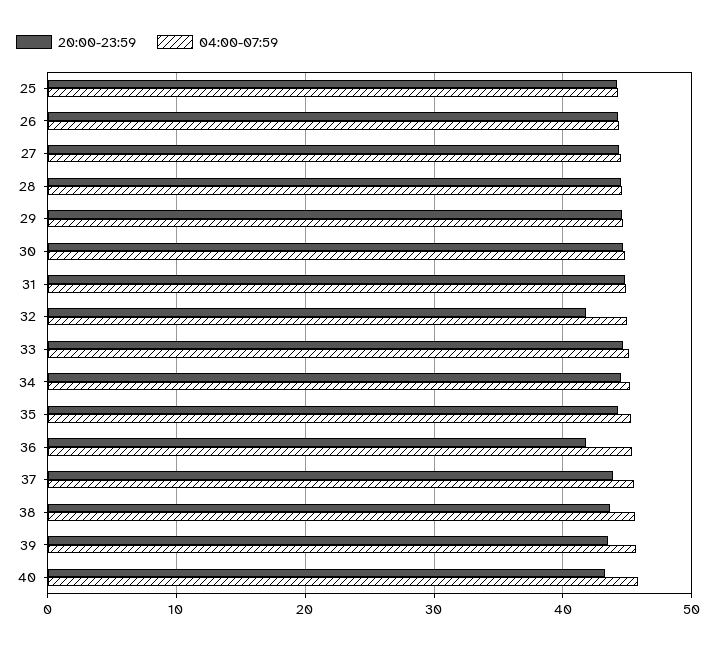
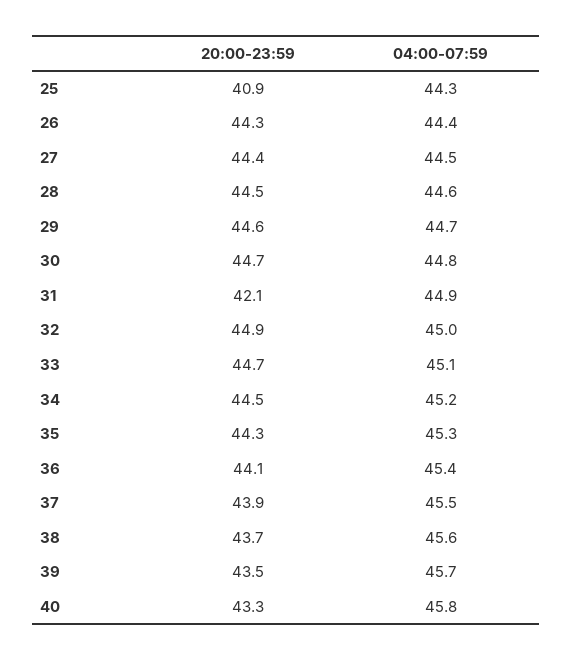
20:00-23:59, 25: 44 -> 40.9
20:00-23:59, 31: 45 -> 42.1
20:00-23:59, 32: 42 -> 44.9
20:00-23:59, 36: 42 -> 44.1

